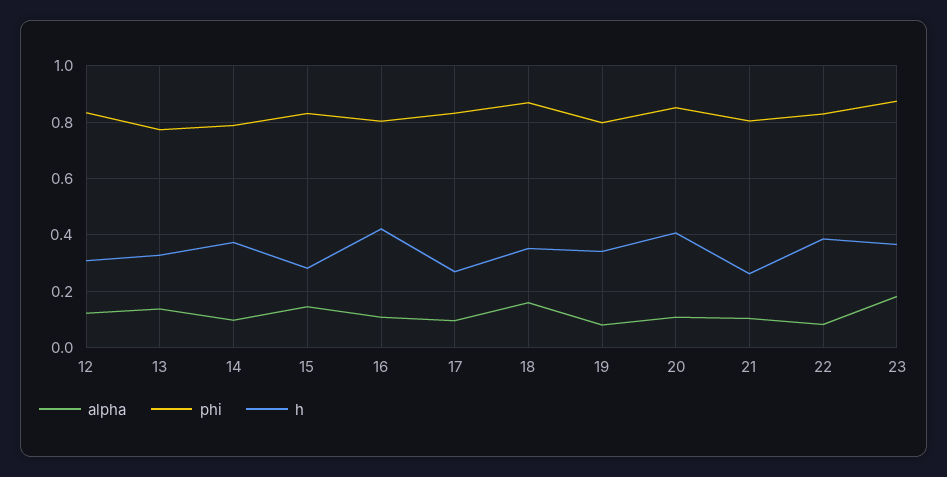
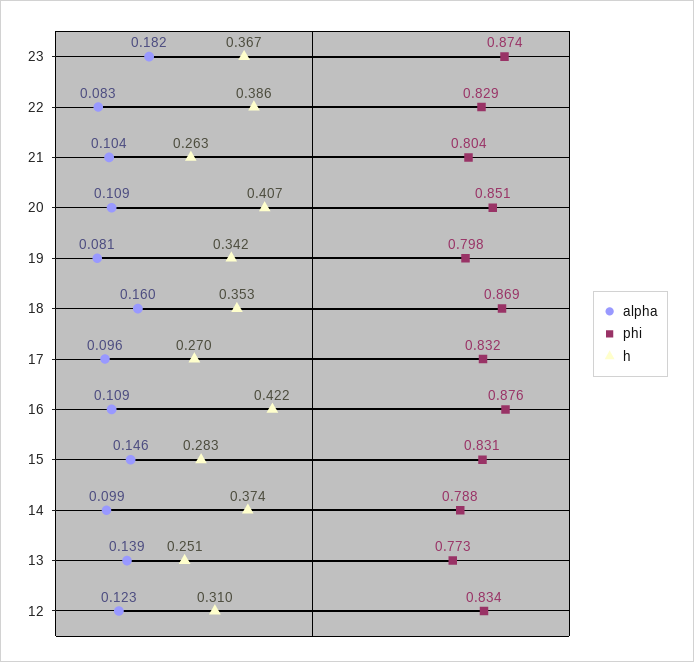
h, 13: 0.325 -> 0.251
phi, 16: 0.8 -> 0.876

